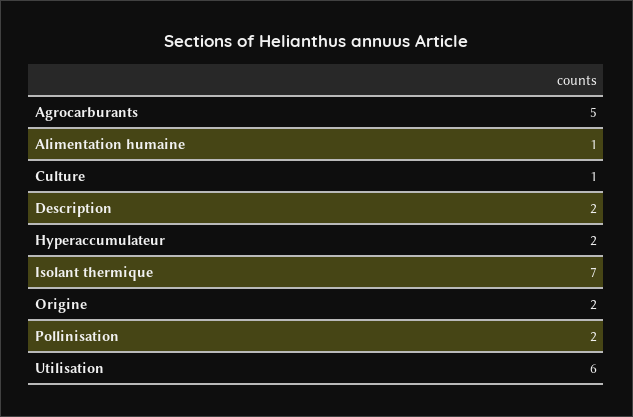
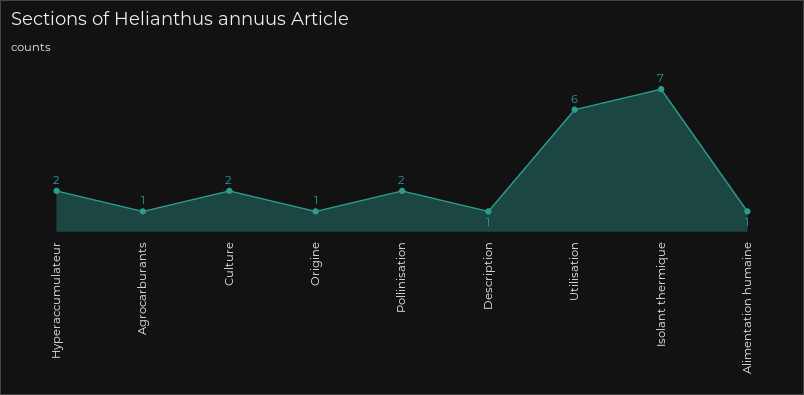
Agrocarburants: 5 -> 1
Culture: 1 -> 2
Description: 2 -> 1
Origine: 2 -> 1

